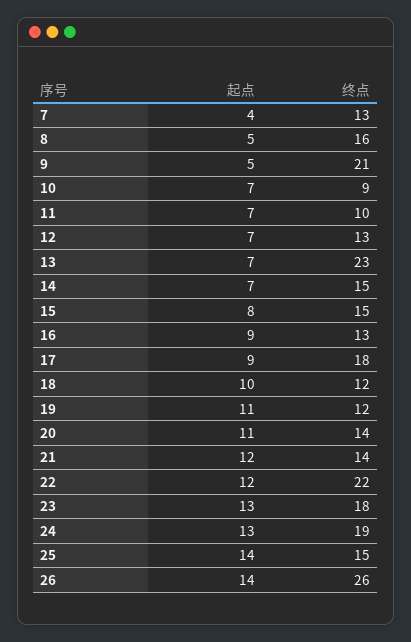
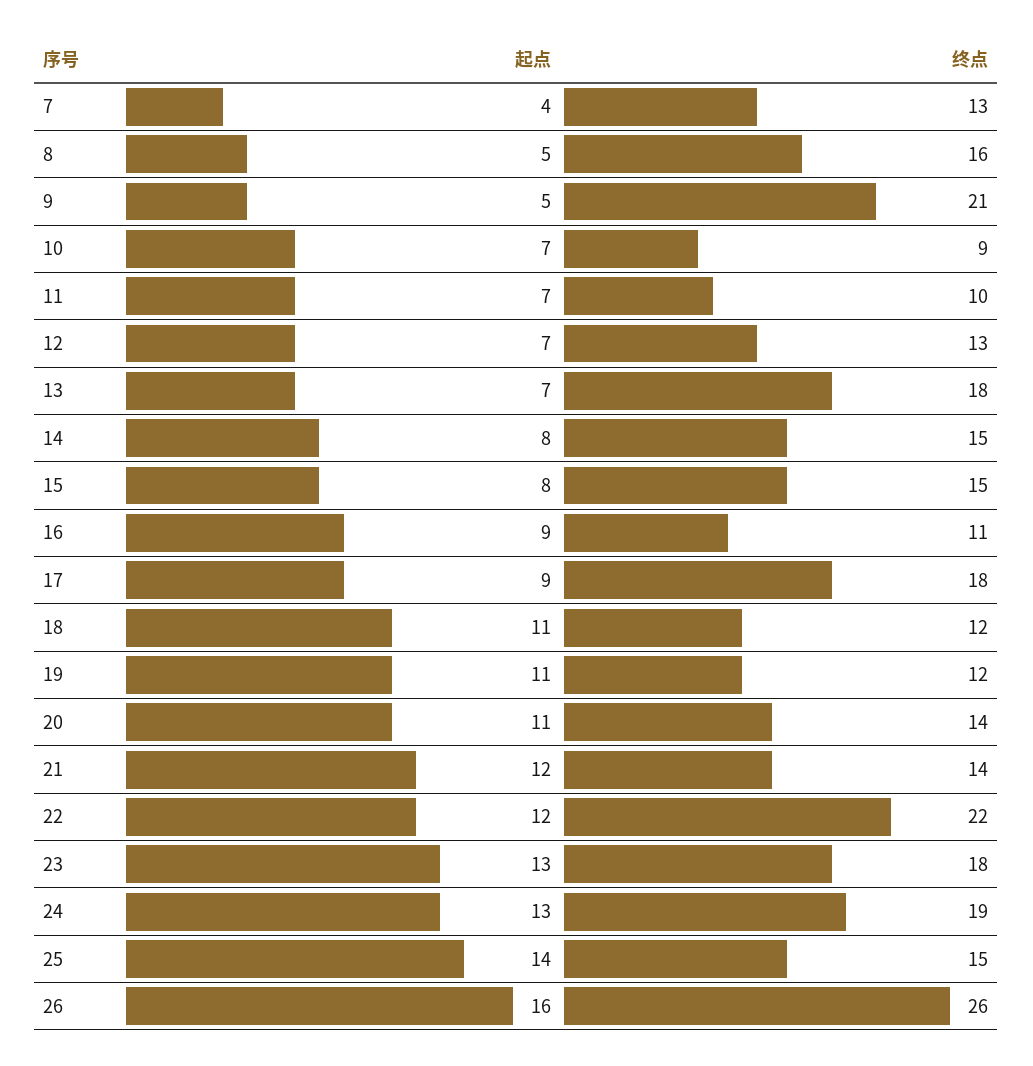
终点, 13: 23 -> 18
起点, 14: 7 -> 8
终点, 16: 13 -> 11
起点, 18: 10 -> 11
起点, 26: 14 -> 16

